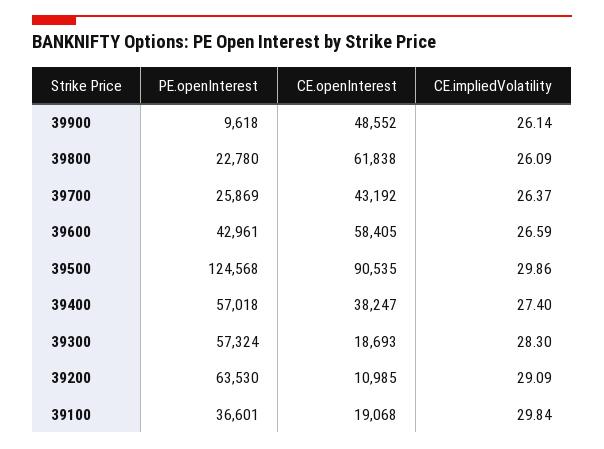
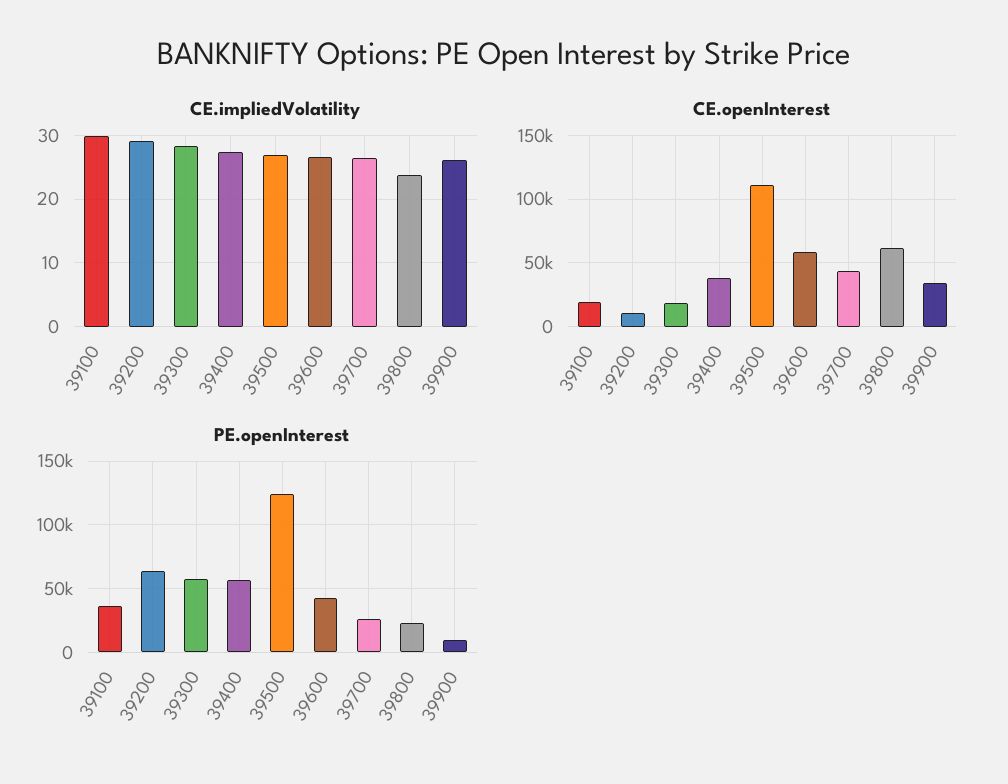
CE.openInterest, 39900: 48552 -> 35000
CE.impliedVolatility, 39800: 26.09 -> 24
CE.openInterest, 39500: 90535 -> 110000
CE.impliedVolatility, 39500: 29.86 -> 27

